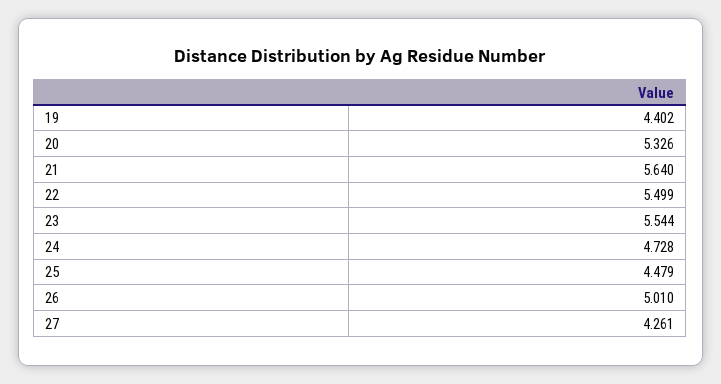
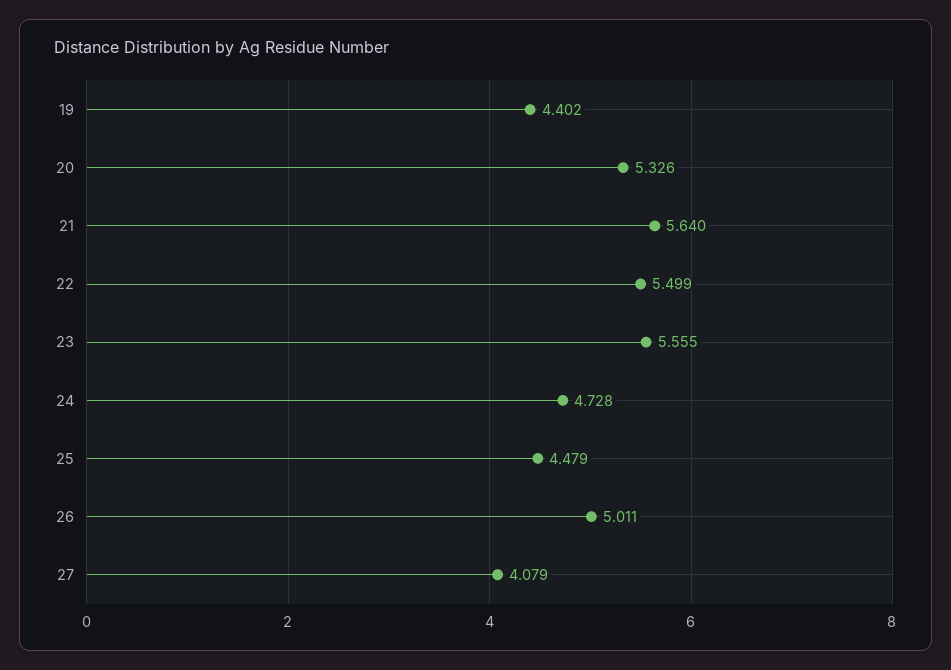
23: 5.544 -> 5.555
26: 5.01 -> 5.011
27: 4.261 -> 4.079

